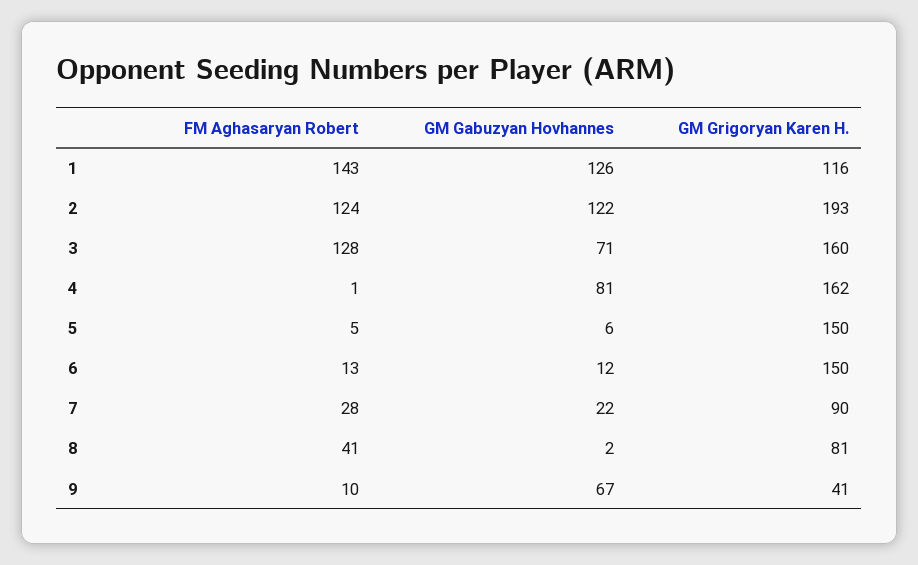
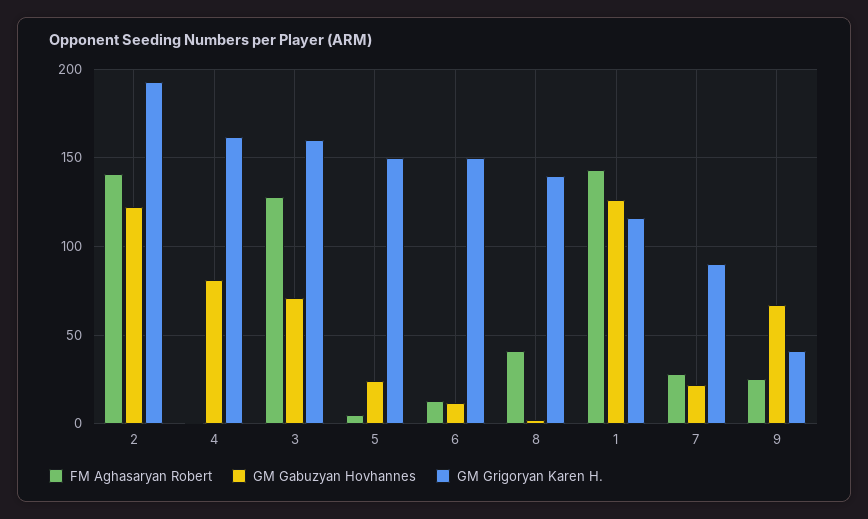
FM Aghasaryan Robert, 2: 124 -> 140
GM Gabuzyan Hovhannes, 5: 6 -> 25
GM Grigoryan Karen H., 8: 81 -> 140
FM Aghasaryan Robert, 9: 10 -> 25

